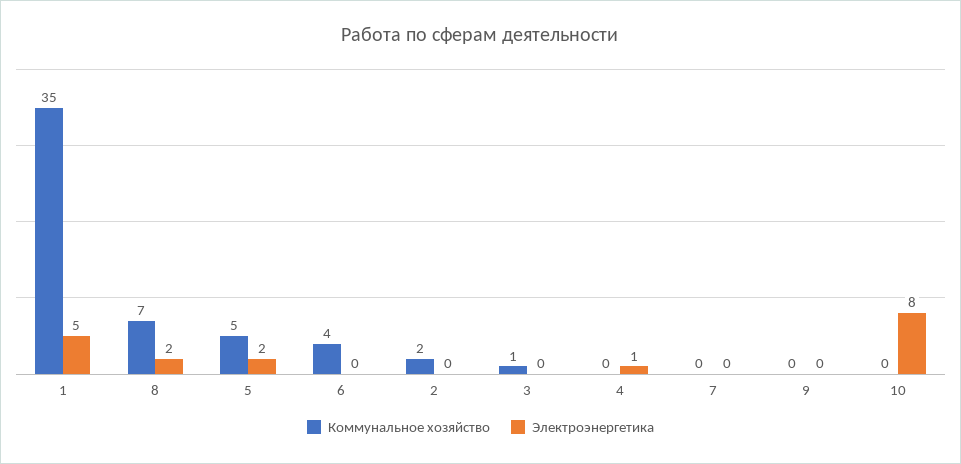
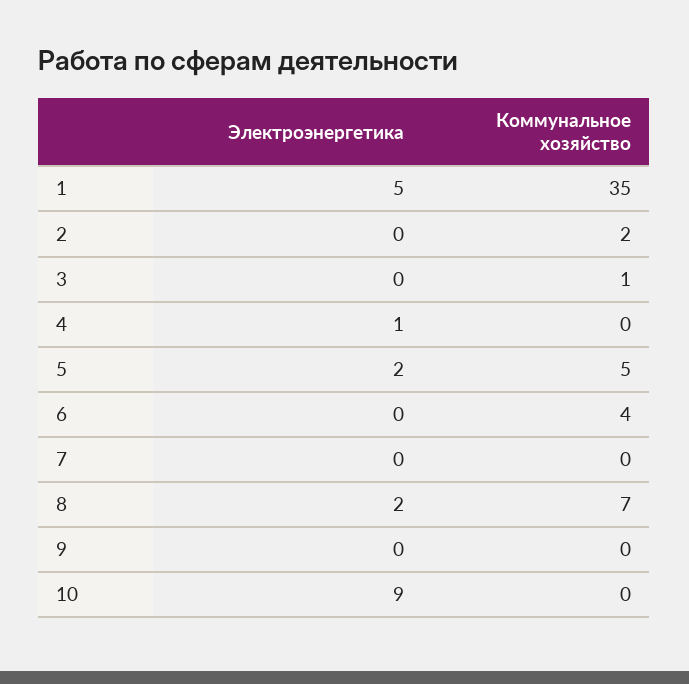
Электроэнергетика, 10: 8 -> 9

